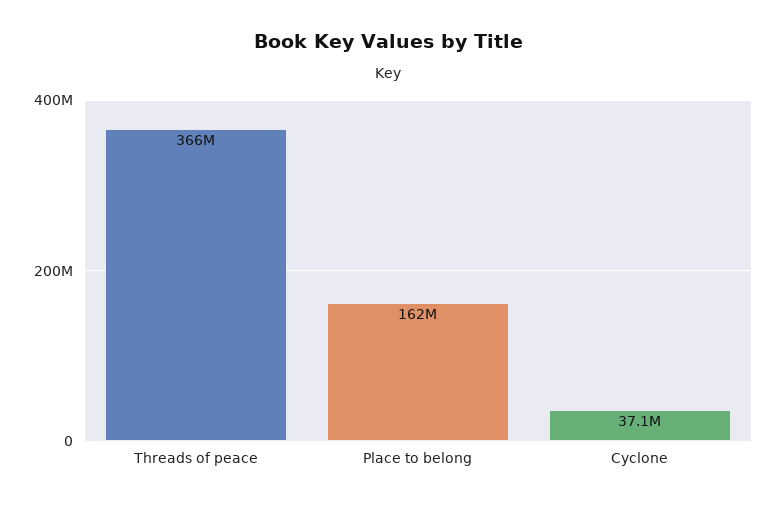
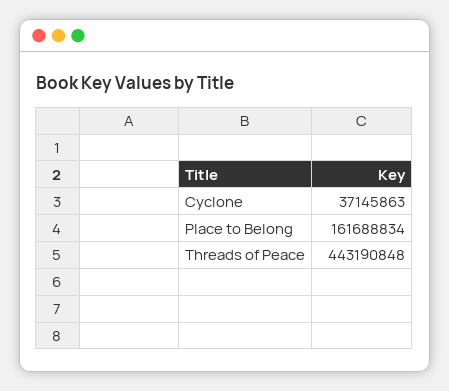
Threads of peace: 366000000 -> 443190848

